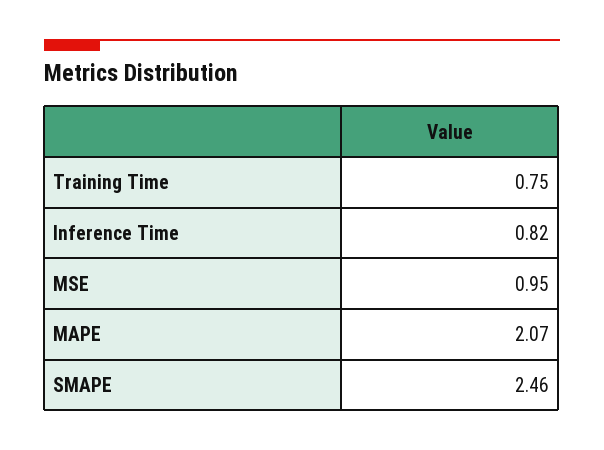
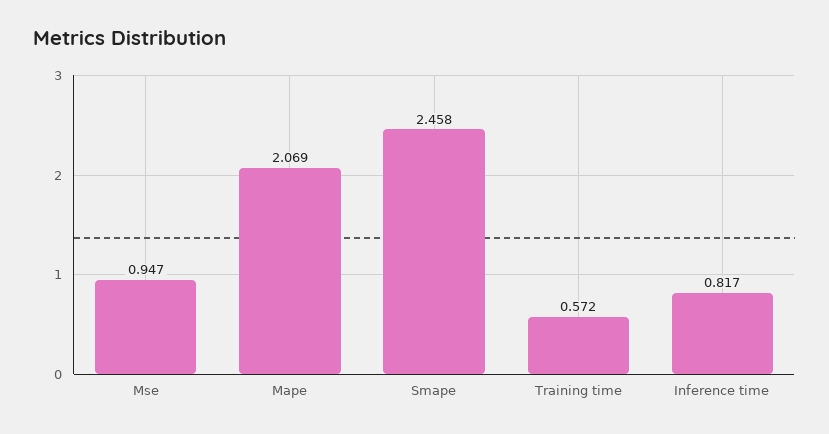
Training Time: 0.75 -> 0.572

